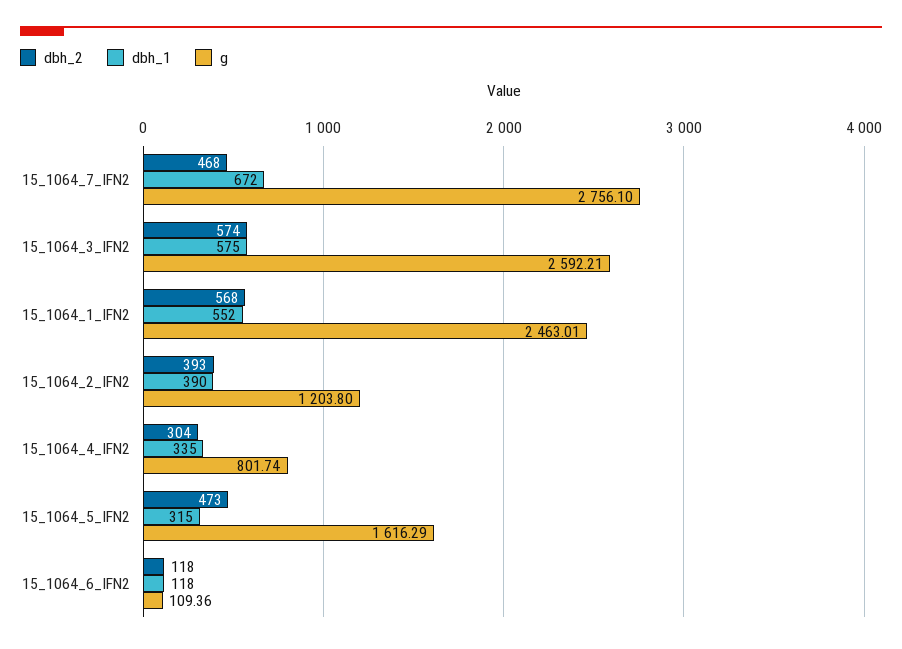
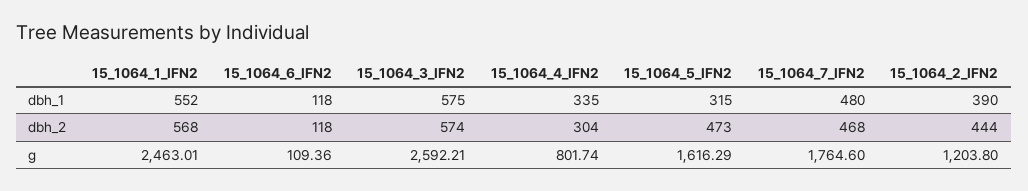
dbh_1, 15_1064_7_IFN2: 672 -> 480
g, 15_1064_7_IFN2: 2756.1 -> 1764.6
dbh_2, 15_1064_2_IFN2: 393 -> 444

